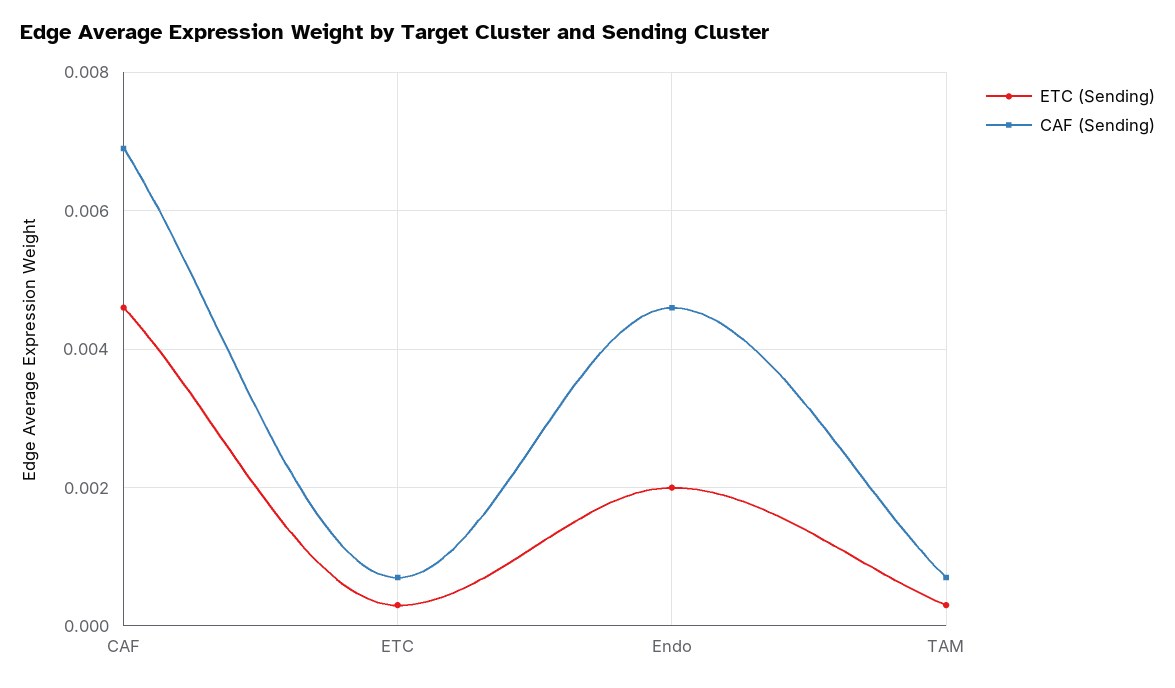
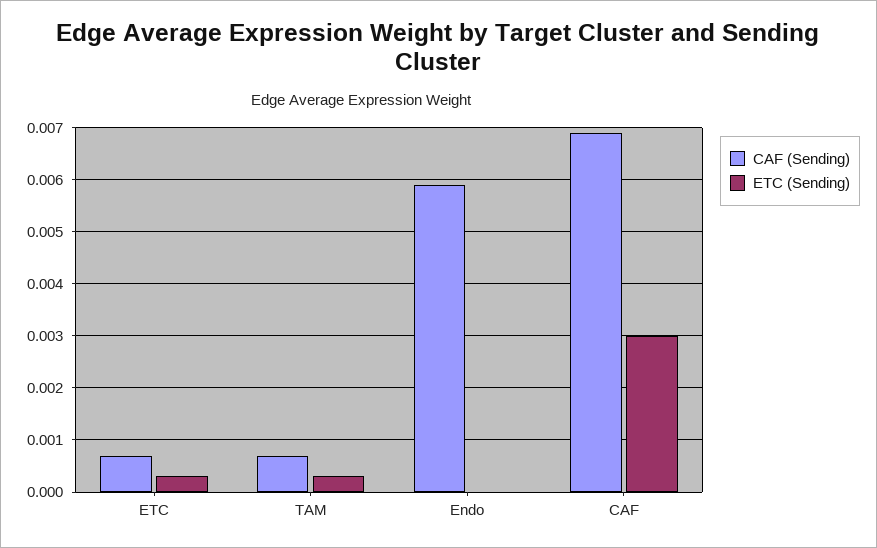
ETC (Sending), CAF: 0.0045 -> 0.003
ETC (Sending), Endo: 0.002 -> 0
CAF (Sending), Endo: 0.0045 -> 0.006

